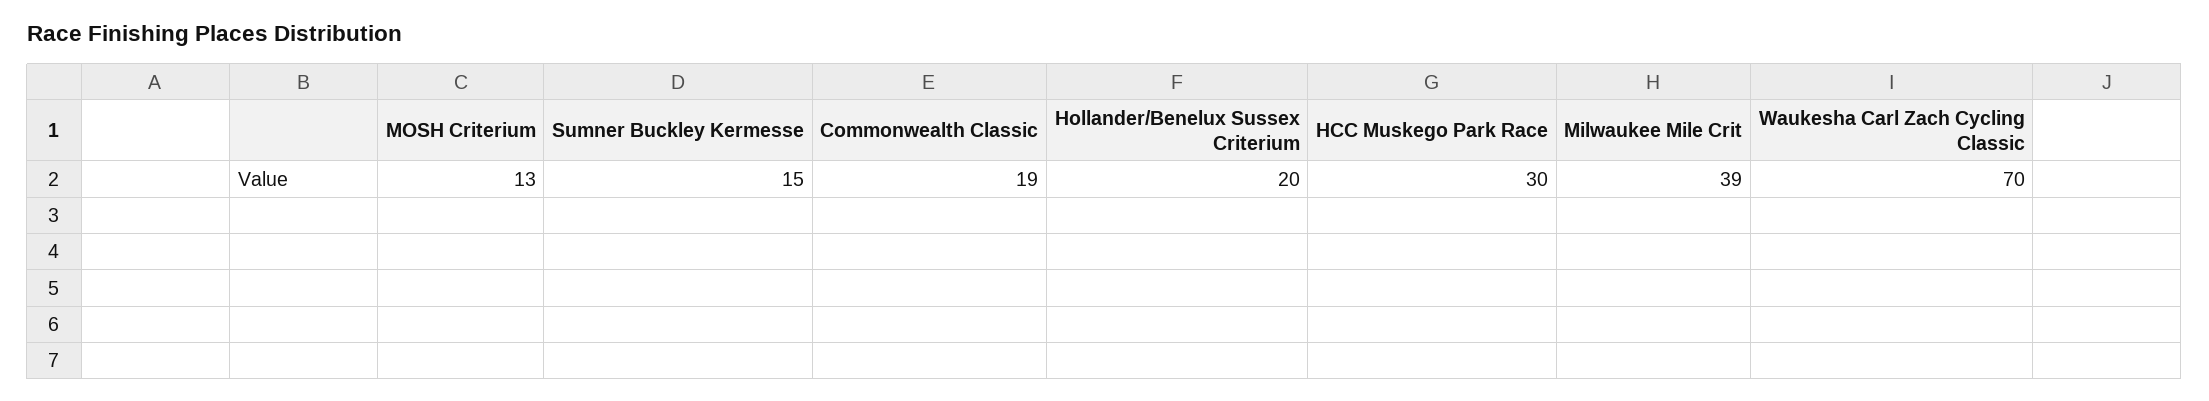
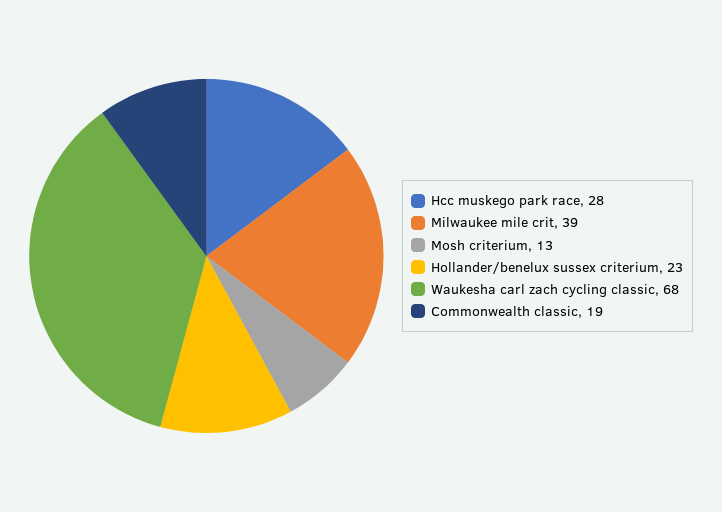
Sumner Buckley Kermesse: 15 -> none
Hollander/Benelux Sussex Criterium: 20 -> 23
HCC Muskego Park Race: 30 -> 28
Waukesha Carl Zach Cycling Classic: 70 -> 68

